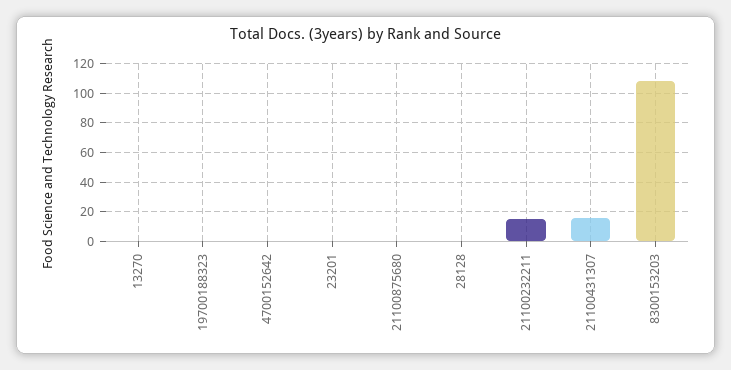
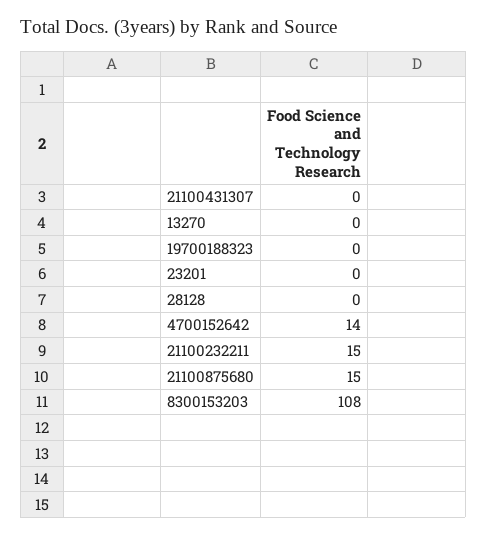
4700152642: 0 -> 14
21100875680: 0 -> 15
21100431307: 15 -> 0

